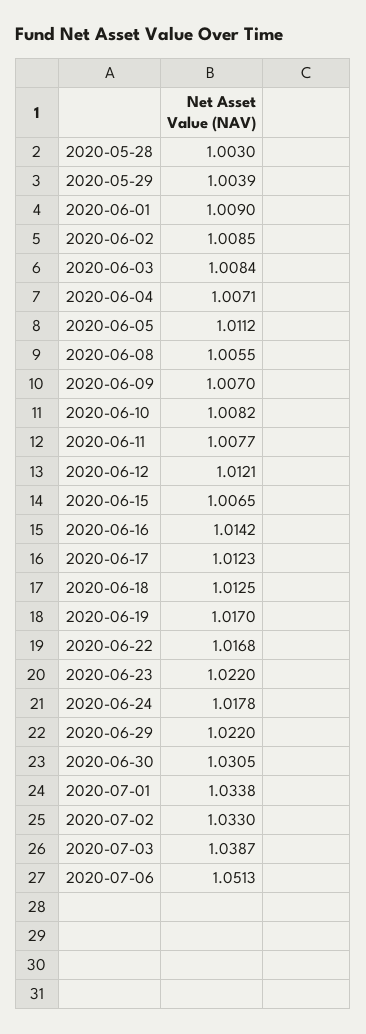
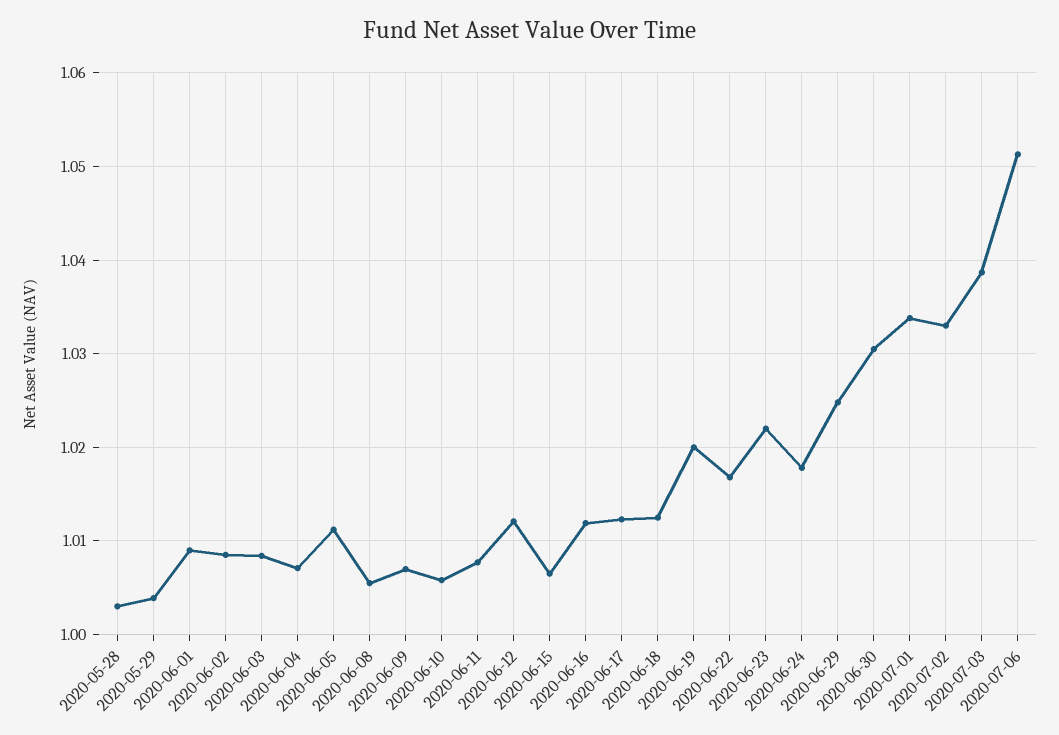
2020-06-10: 1.0082 -> 1.006
2020-06-16: 1.0142 -> 1.012
2020-06-19: 1.017 -> 1.02
2020-06-29: 1.022 -> 1.025

